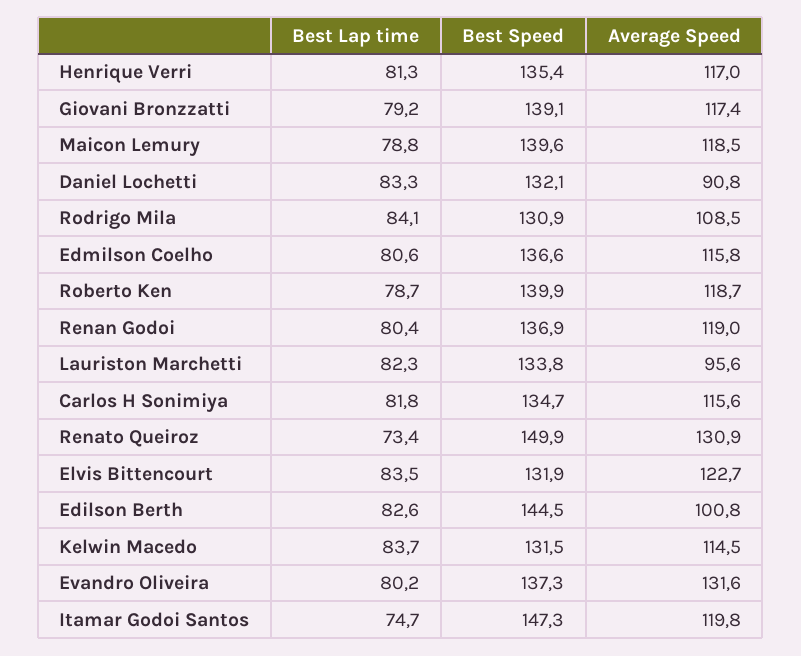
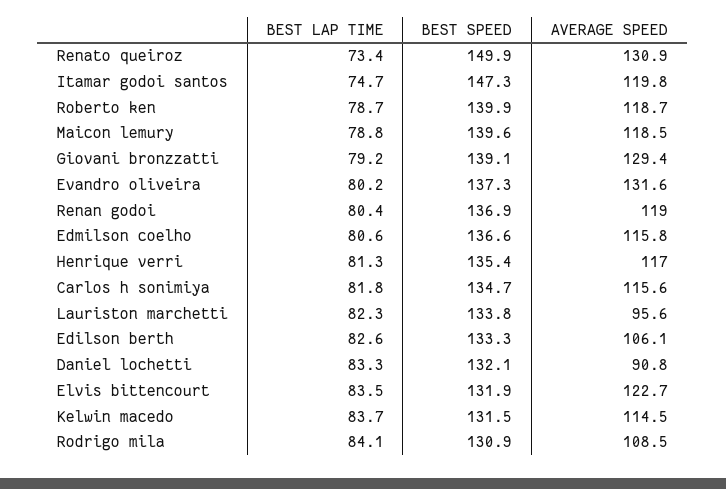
Average Speed, Giovani Bronzzatti: 117.4 -> 129.4
Best Speed, Edilson Berth: 144.5 -> 133.3
Average Speed, Edilson Berth: 100.8 -> 106.1

